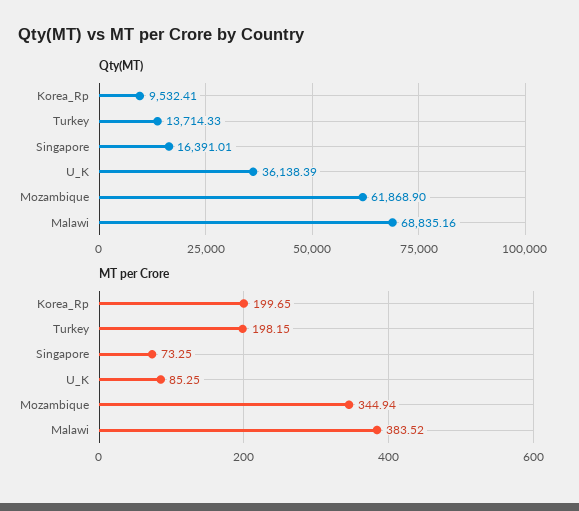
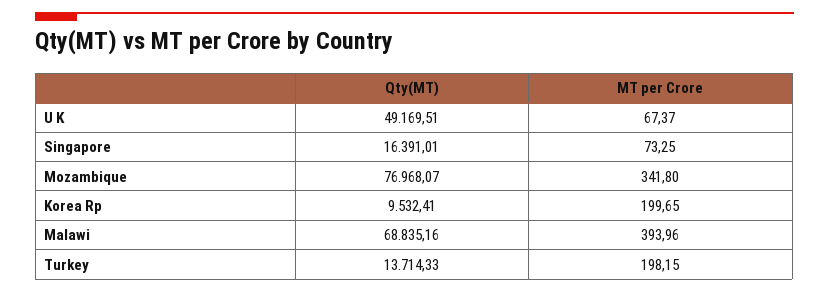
Qty(MT), U_K: 36138.39 -> 49169.51
Qty(MT), Mozambique: 61868.9 -> 76968.07
MT per Crore, U_K: 85.25 -> 67.37
MT per Crore, Mozambique: 344.94 -> 341.8
MT per Crore, Malawi: 383.52 -> 393.96

